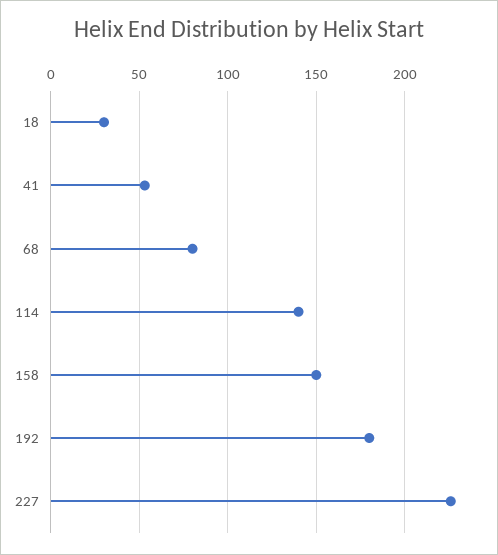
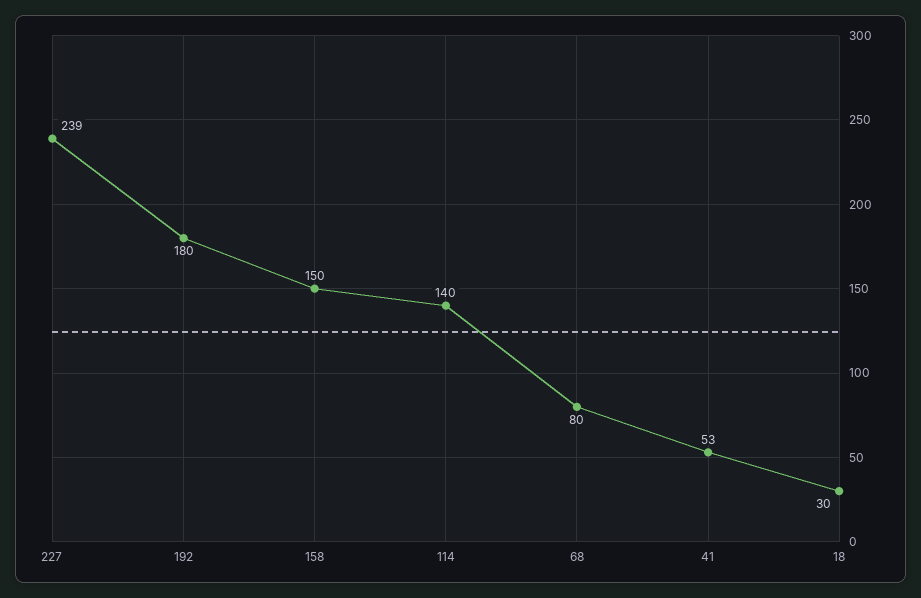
227: 225 -> 239

